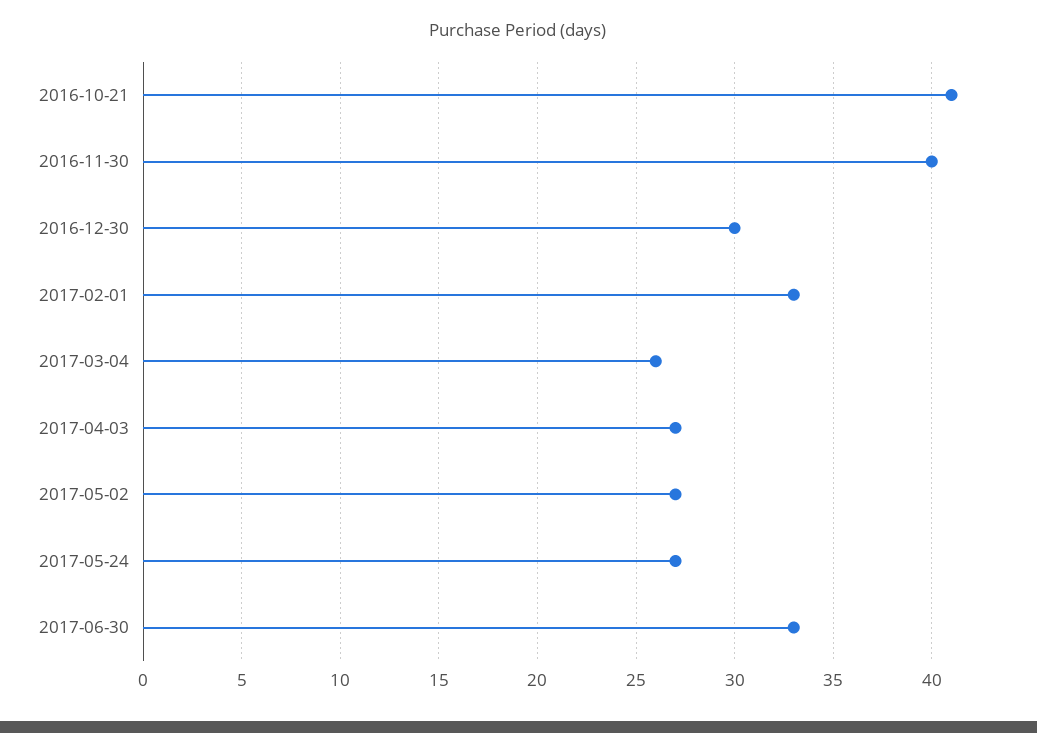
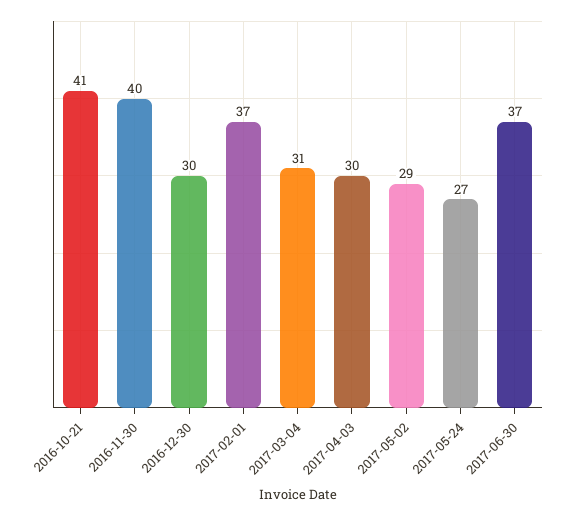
2017-02-01: 33 -> 37
2017-03-04: 26 -> 31
2017-04-03: 27 -> 30
2017-05-02: 27 -> 29
2017-06-30: 33 -> 37

